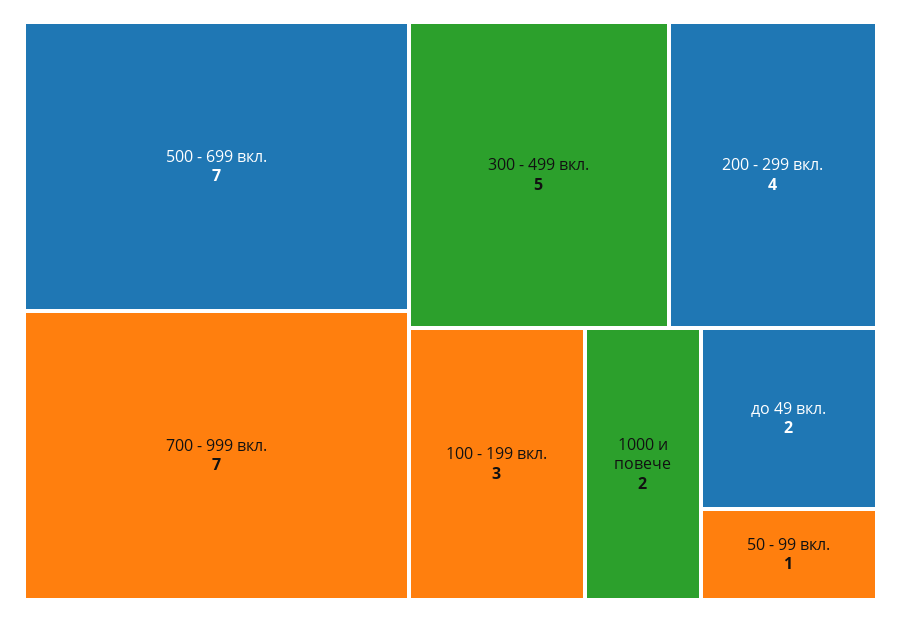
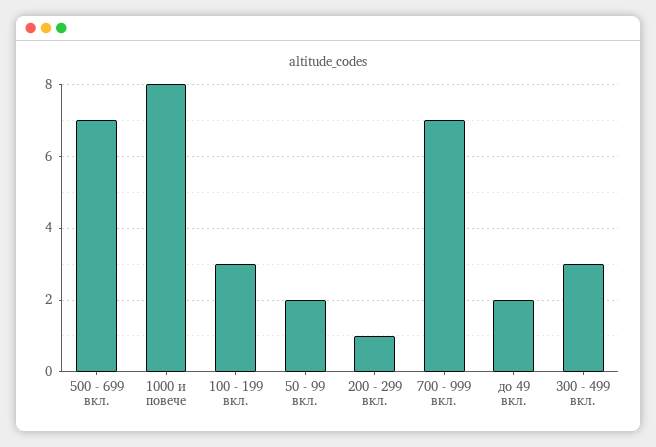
300 - 499 вкл.: 5 -> 3
200 - 299 вкл.: 4 -> 1
1000 и повече: 2 -> 8
50 - 99 вкл.: 1 -> 2

